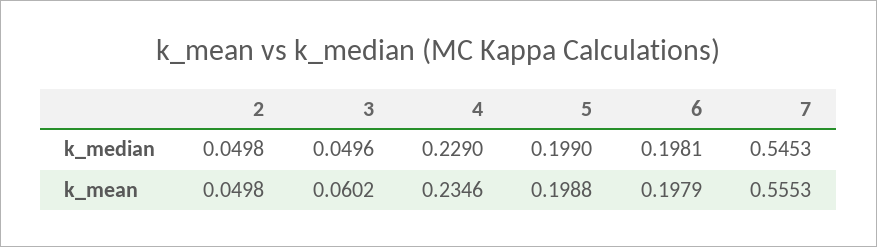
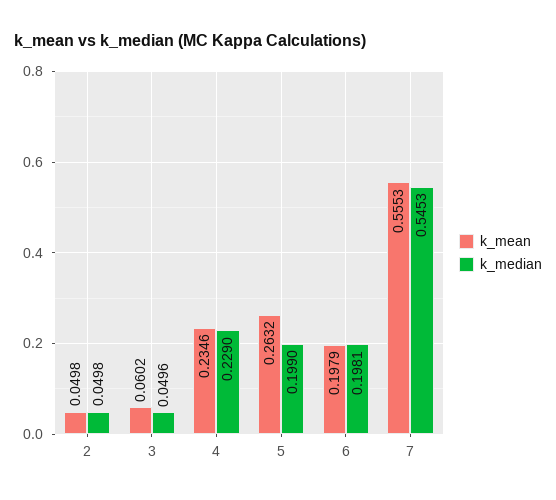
k_mean, 5: 0.1988 -> 0.2632

